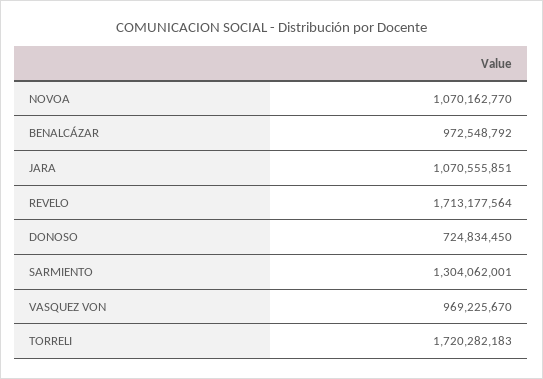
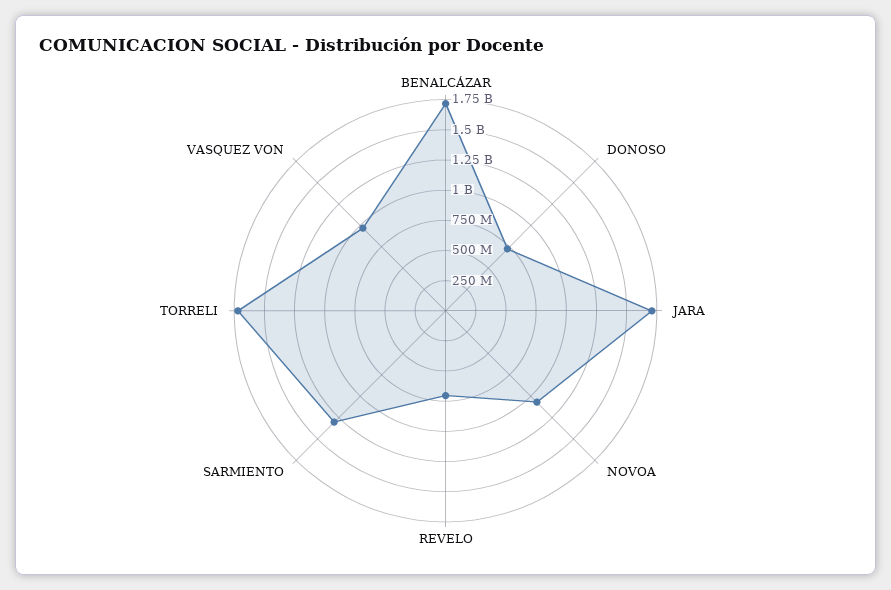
BENALCÁZAR: 972548792 -> 1750000000
JARA: 1070555851 -> 1750000000
REVELO: 1713177564 -> 750000000

